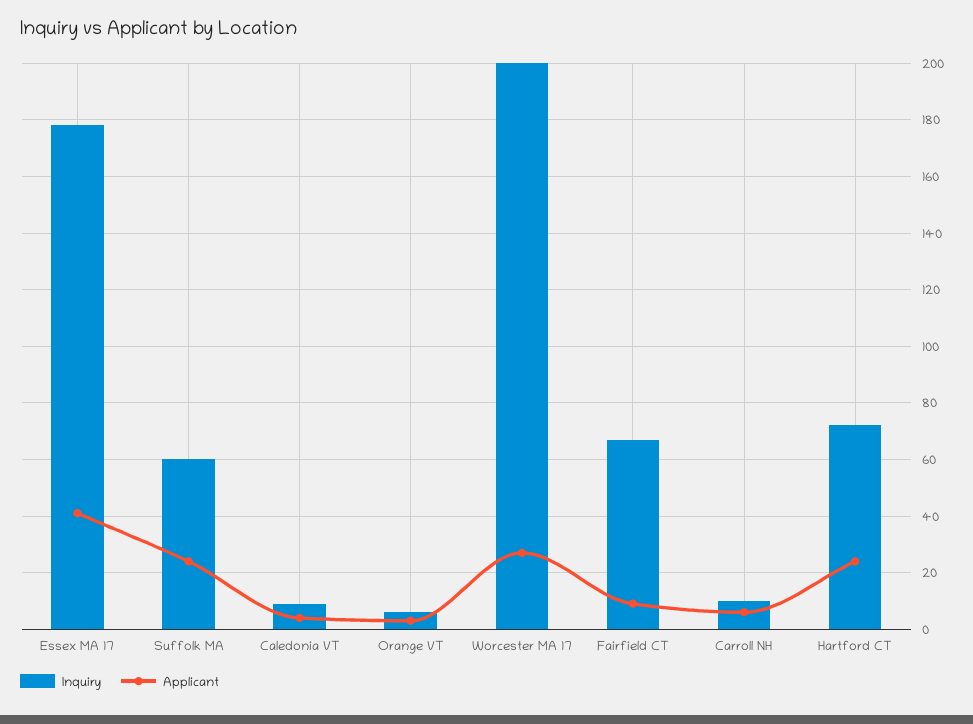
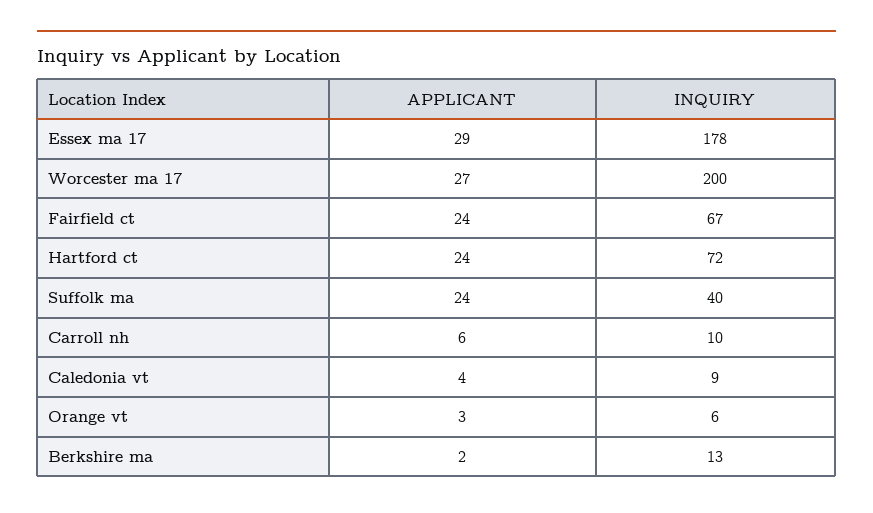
Applicant, Essex MA 17: 40 -> 29
Inquiry, Suffolk MA: 60 -> 40
Applicant, Fairfield CT: 10 -> 24
Applicant, Berkshire ma: none -> 2
Inquiry, Berkshire ma: none -> 13

